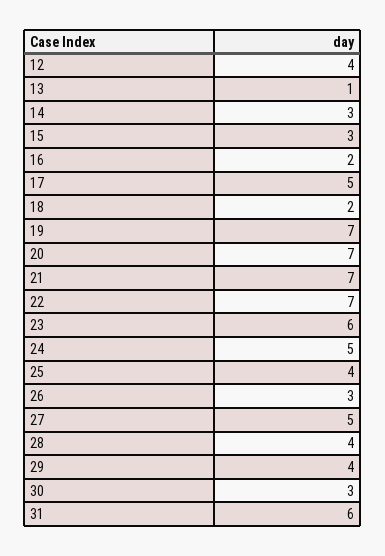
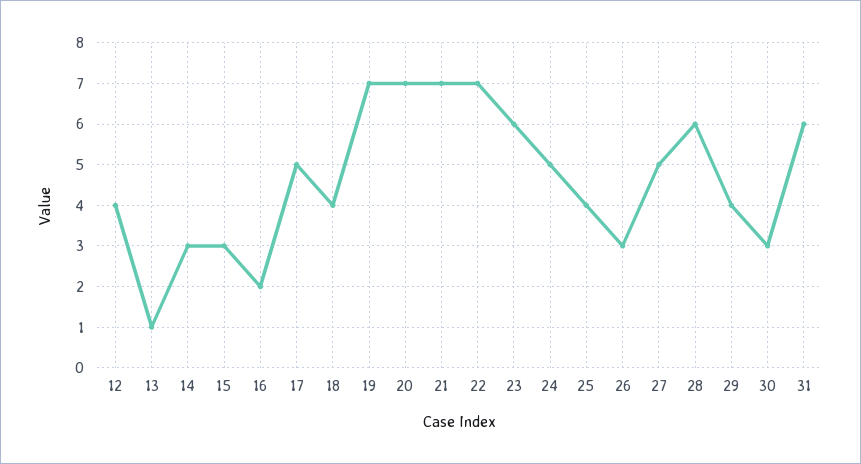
18: 2 -> 4
28: 4 -> 6

